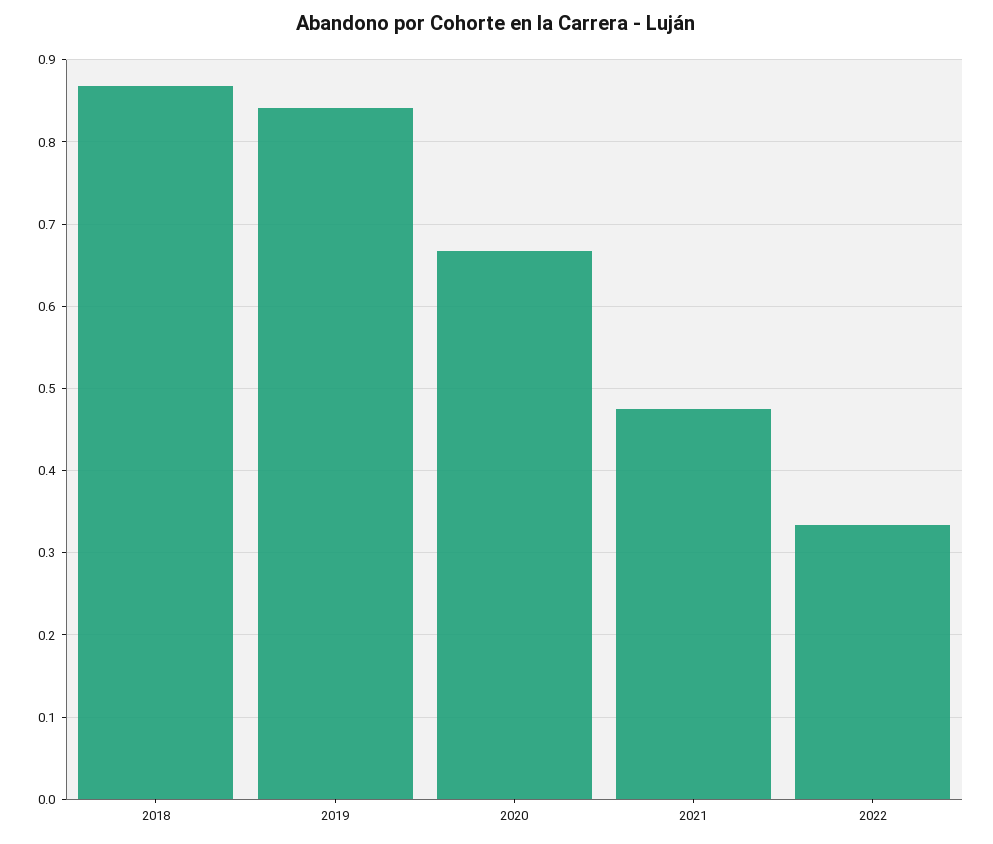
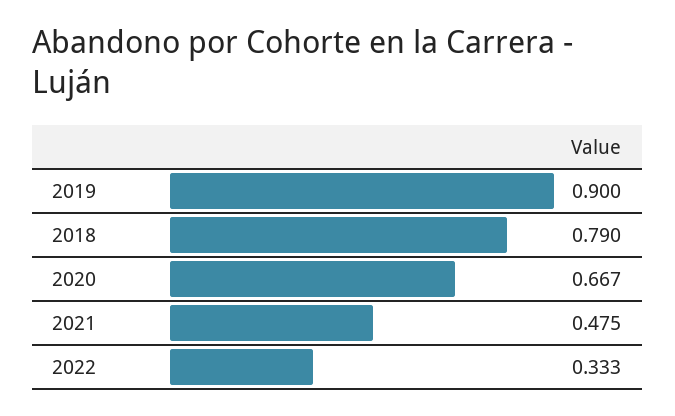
2018: 0.87 -> 0.79
2019: 0.84 -> 0.9

